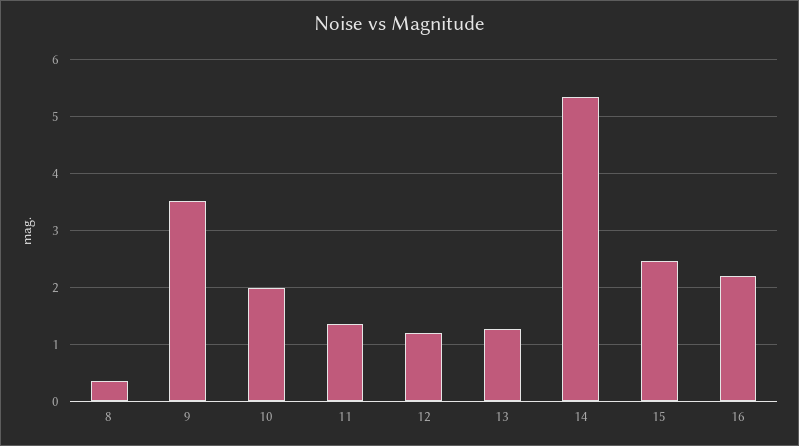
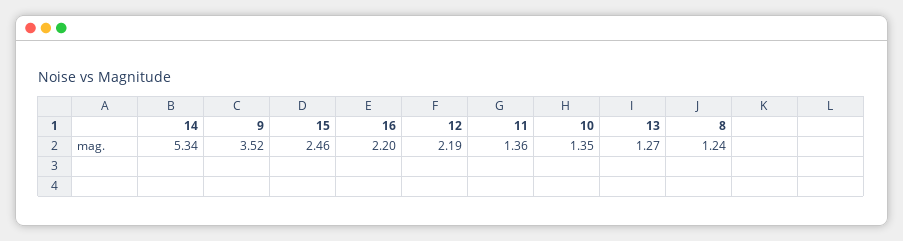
8: 0.4 -> 1.24
10: 2 -> 1.35
12: 1.2 -> 2.19

